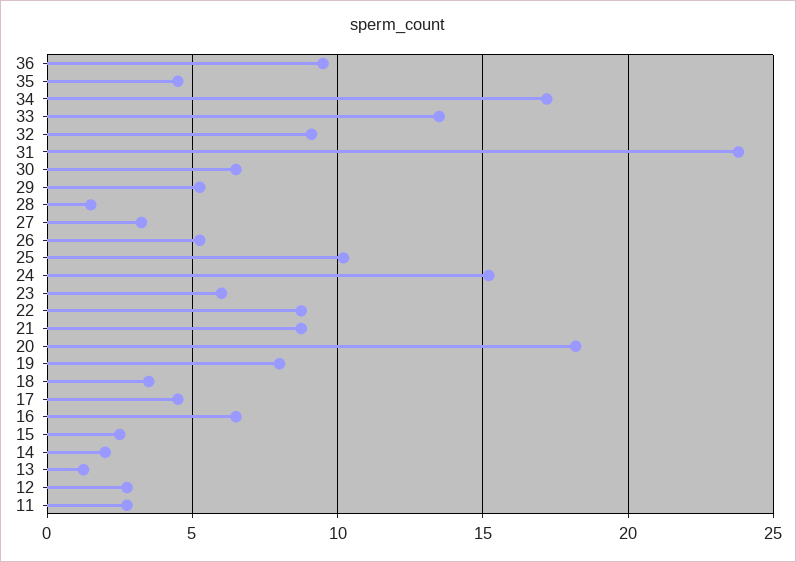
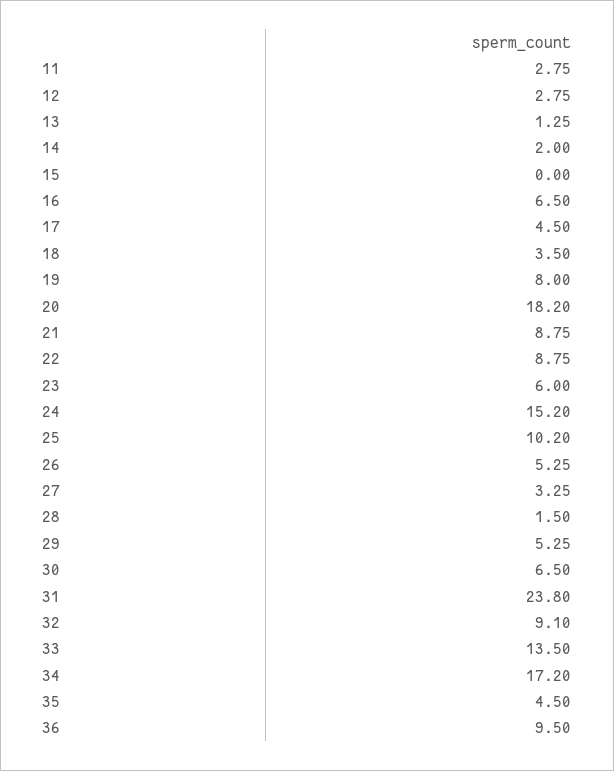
15: 2.5 -> 0

